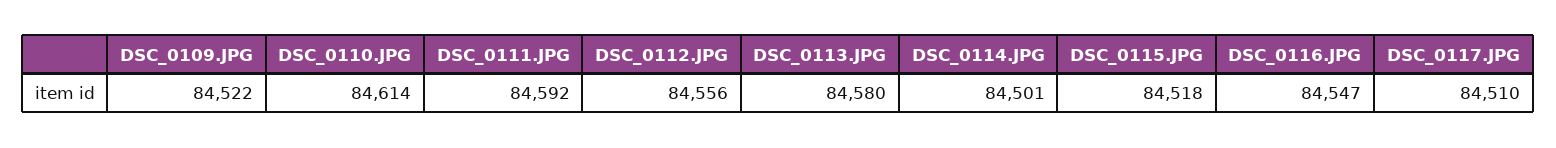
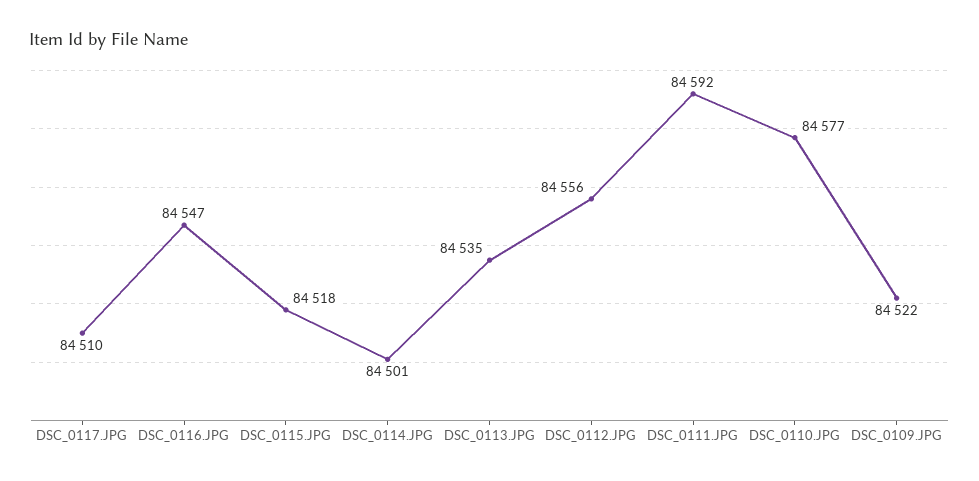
DSC_0110.JPG: 84614 -> 84577
DSC_0113.JPG: 84580 -> 84535

